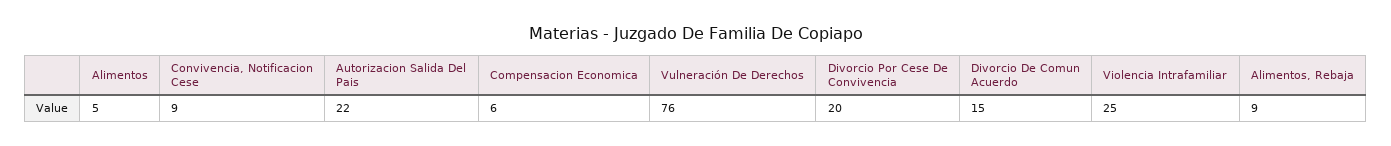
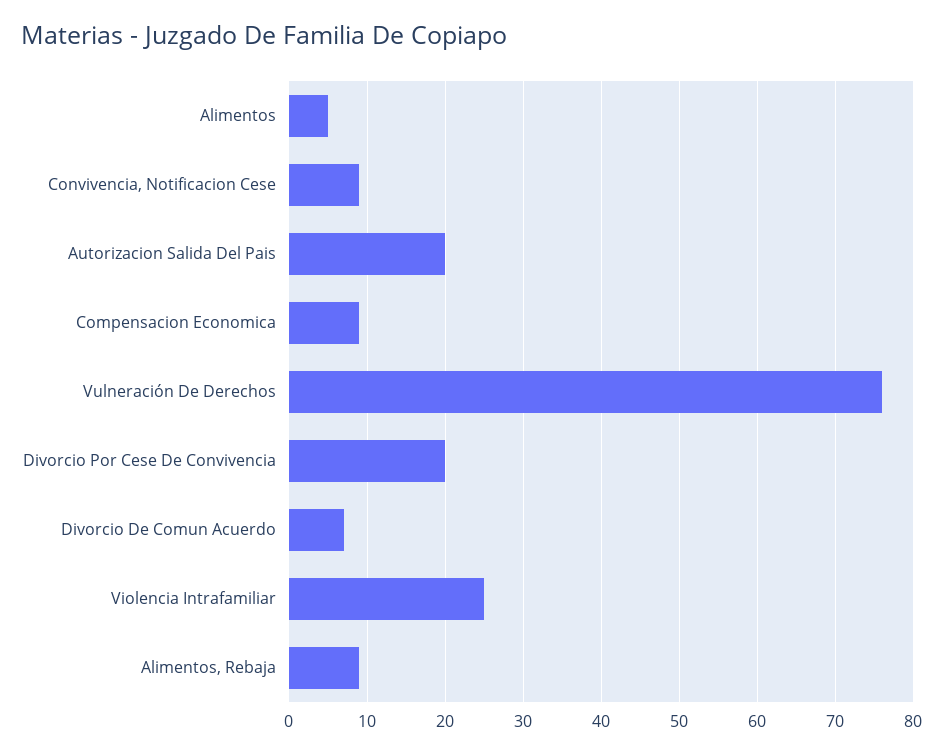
Autorizacion Salida Del Pais: 22 -> 20
Compensacion Economica: 6 -> 9
Divorcio De Comun Acuerdo: 15 -> 7

